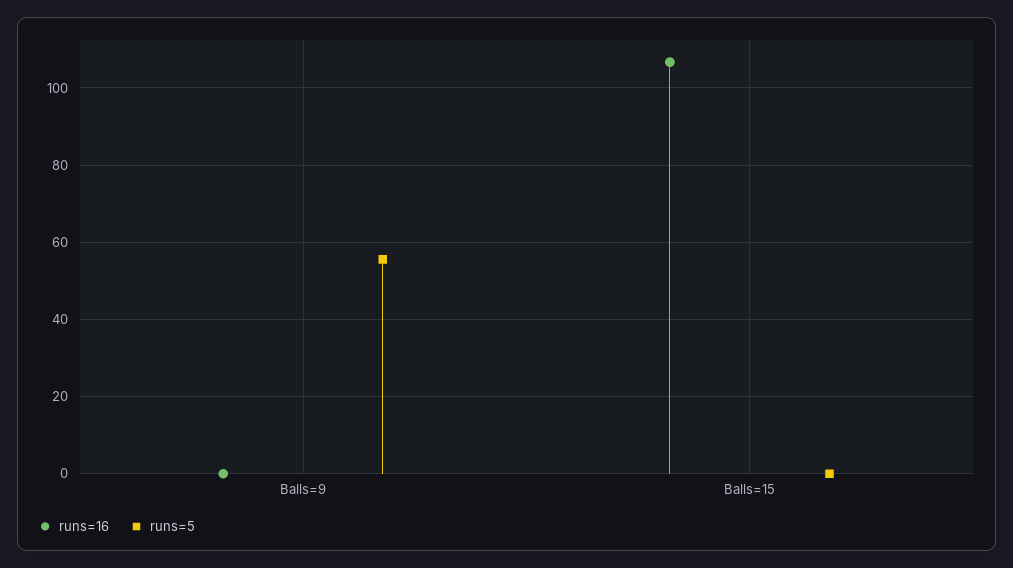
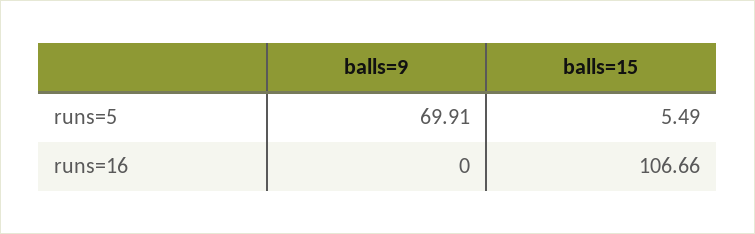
runs=5, Balls=9: 56 -> 69.91
runs=5, Balls=15: 0 -> 5.49

